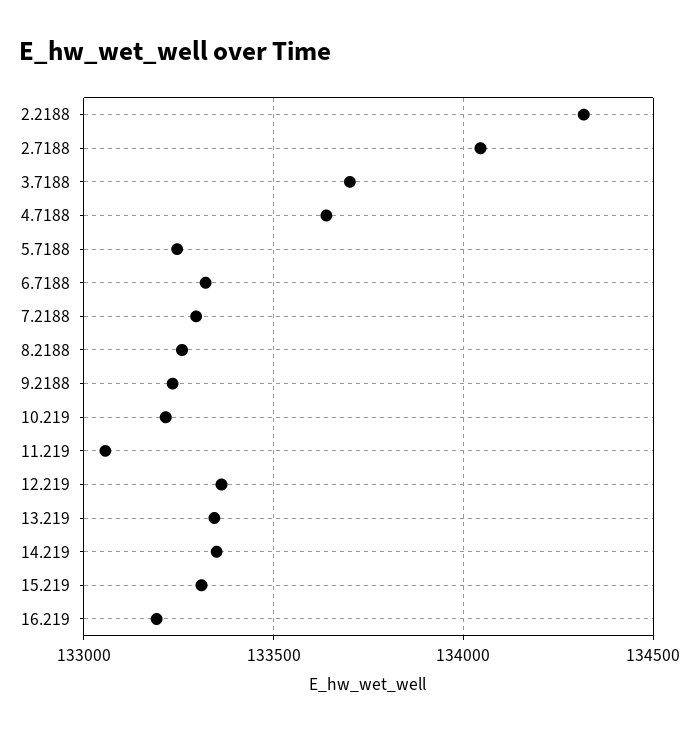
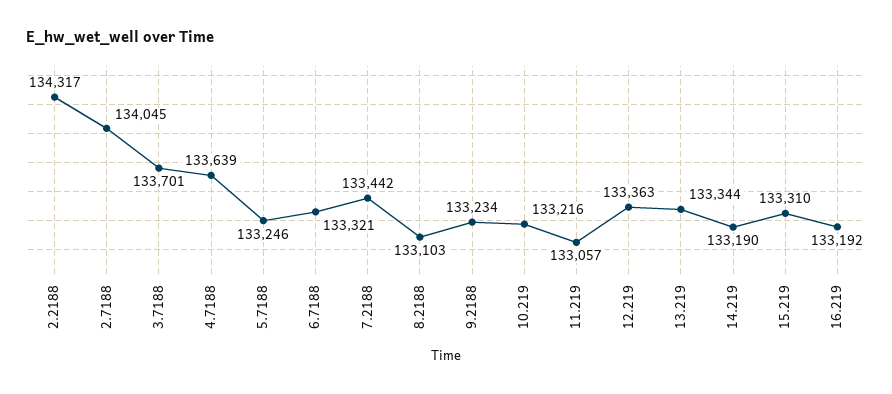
7.2188: 133300 -> 133442
8.2188: 133250 -> 133103
14.219: 133350 -> 133190

